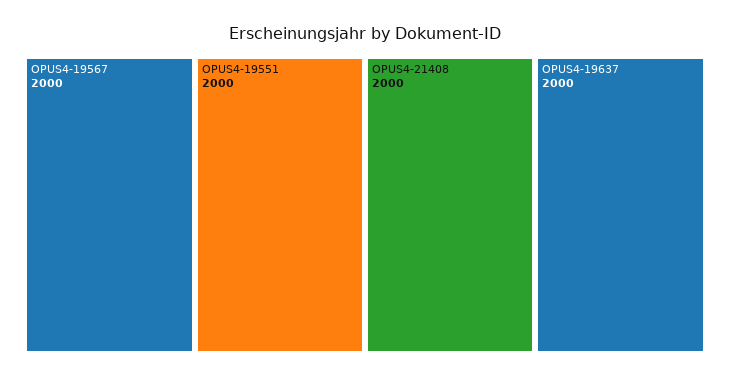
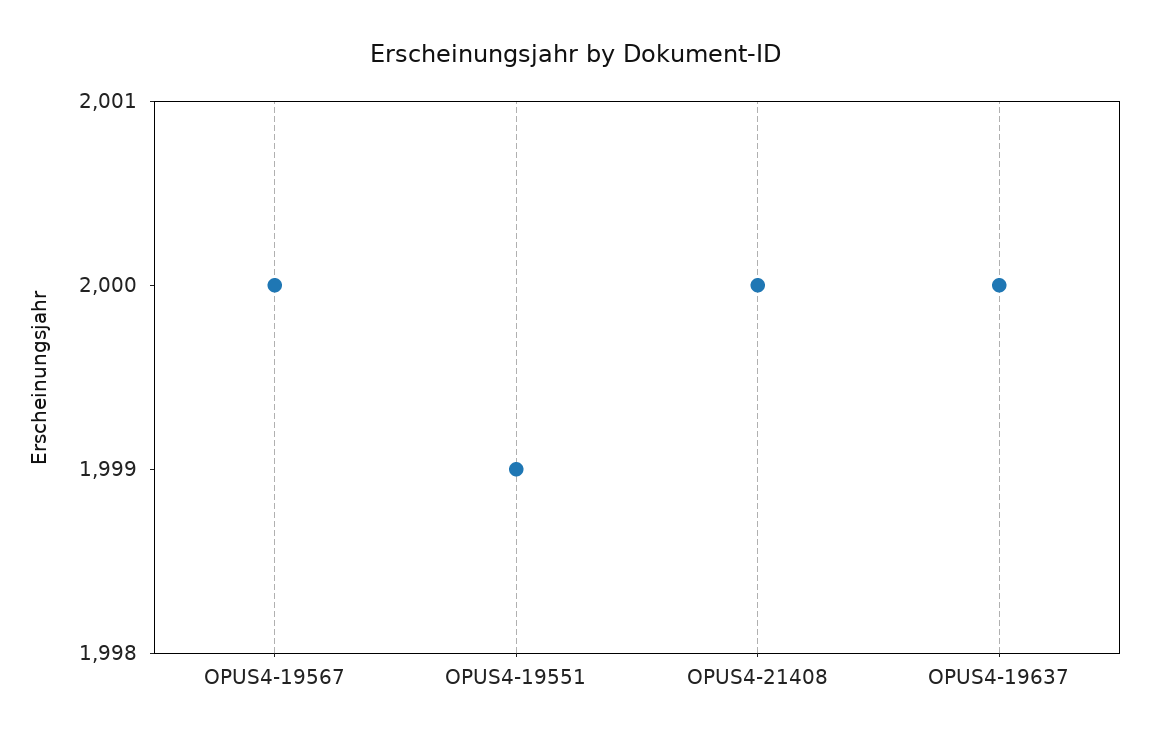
OPUS4-19551: 2000 -> 1999

